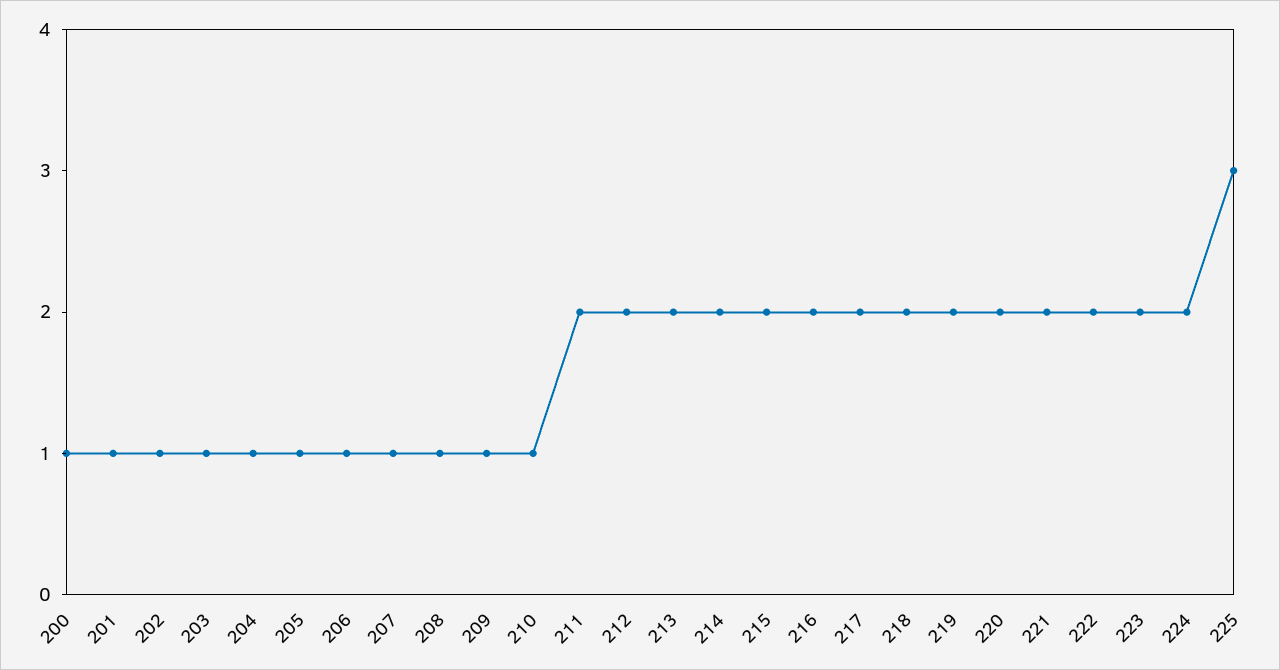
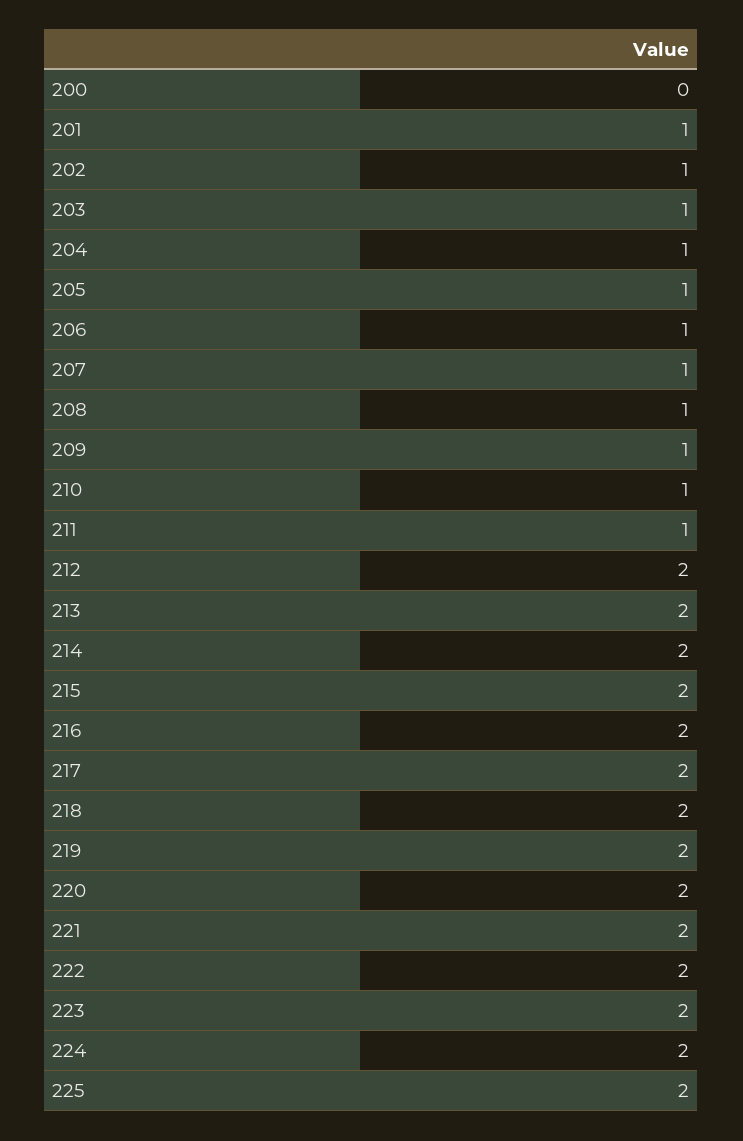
200: 1 -> 0
211: 2 -> 1
225: 3 -> 2

